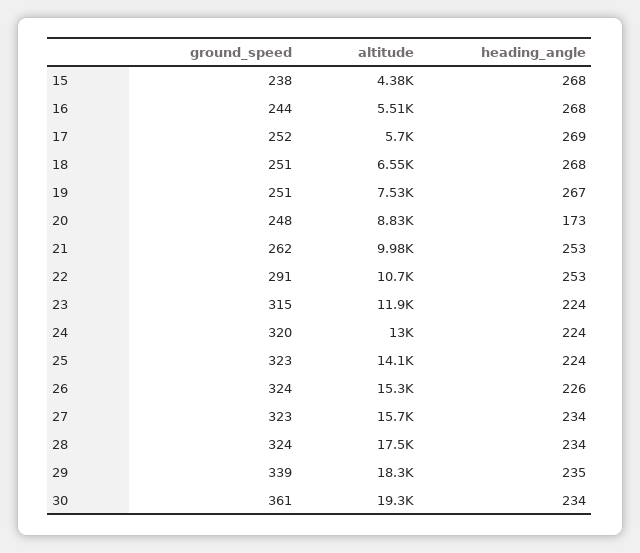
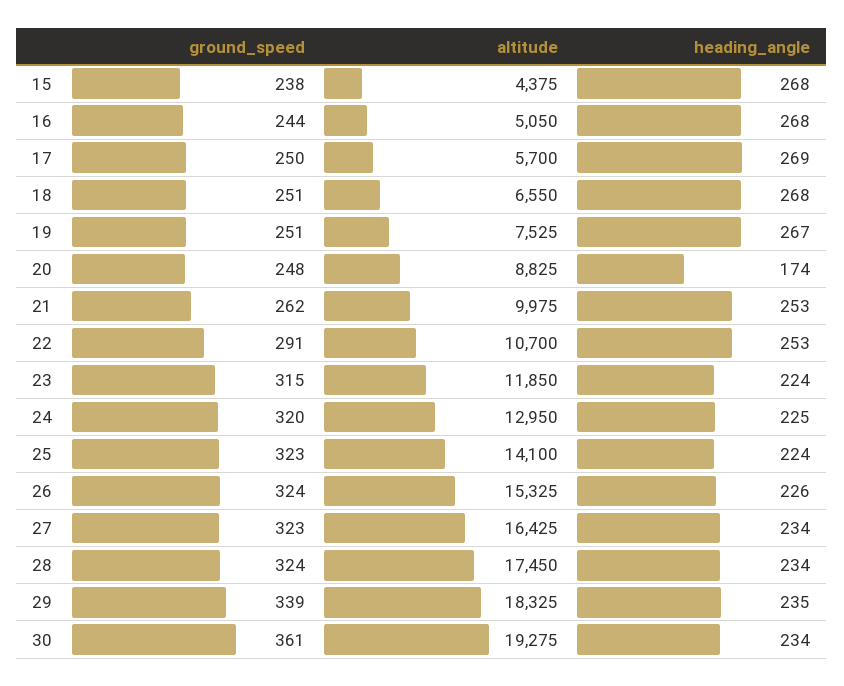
altitude, 16: 5510 -> 5050
ground_speed, 17: 252 -> 250
heading_angle, 20: 173 -> 174
heading_angle, 24: 224 -> 225
altitude, 27: 15700 -> 16425

